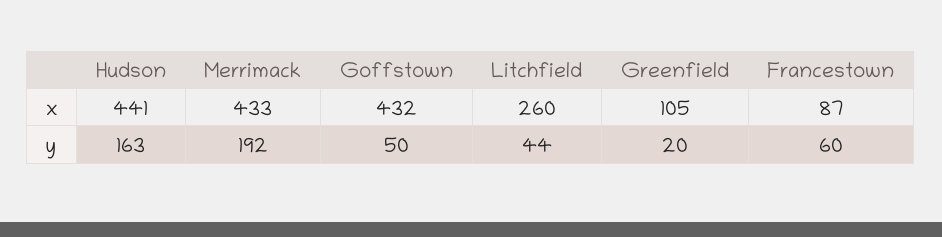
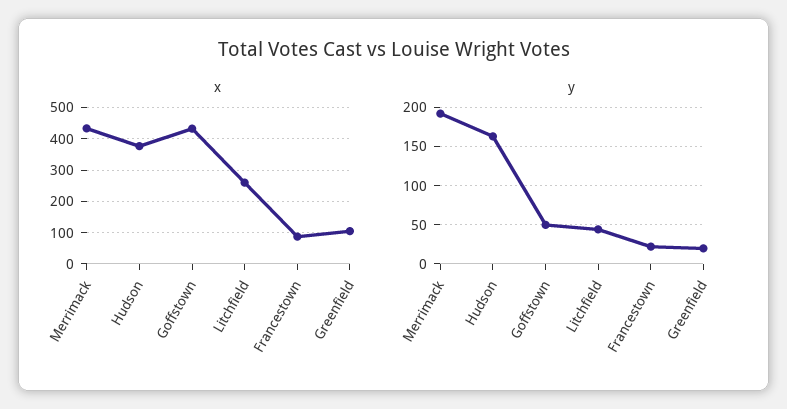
x, Hudson: 441 -> 380
y, Francestown: 60 -> 20

